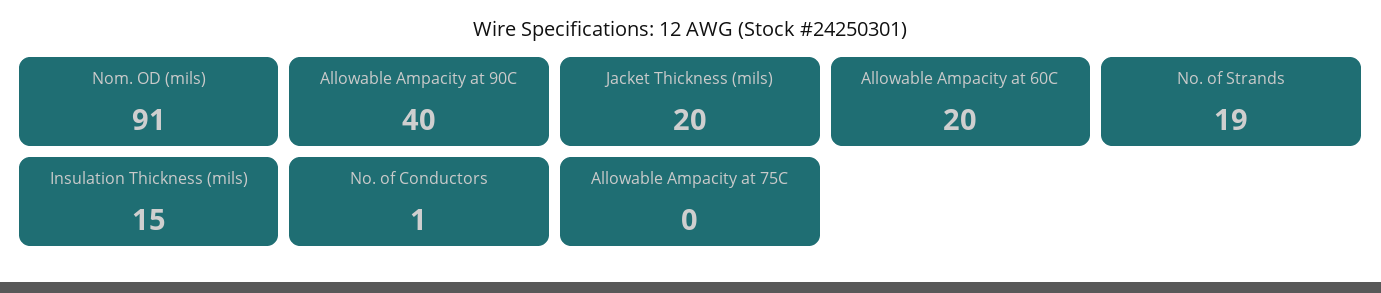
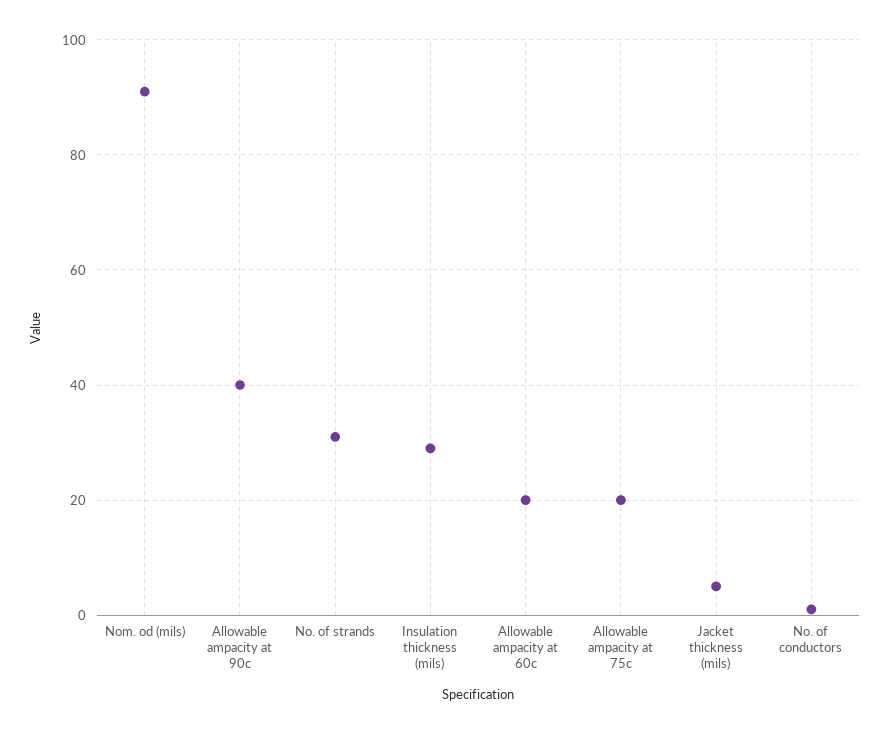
Jacket Thickness (mils): 20 -> 5
No. of Strands: 19 -> 30
Insulation Thickness (mils): 15 -> 30
Allowable Ampacity at 75C: 0 -> 20

